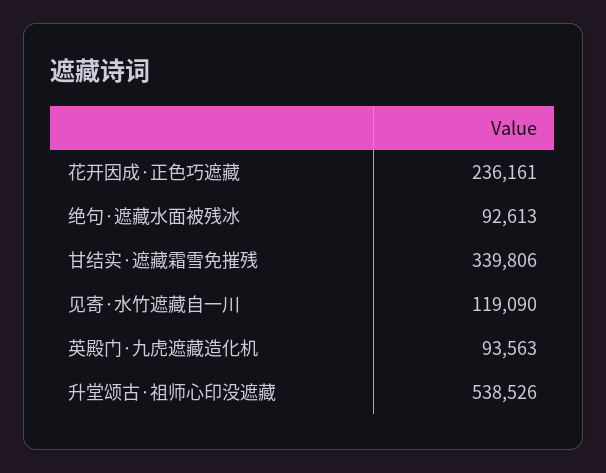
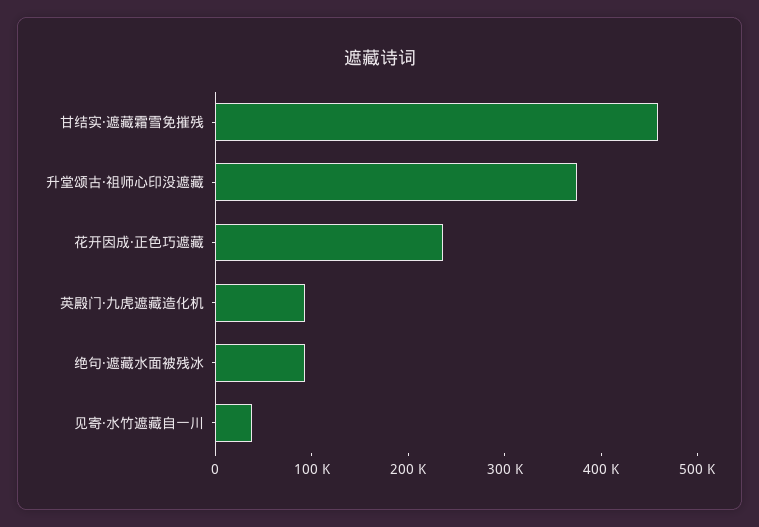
甘结实·遮藏霜雪免摧残: 339806 -> 460000
见寄·水竹遮藏自一川: 119090 -> 40000
升堂颂古·祖师心印没遮藏: 538526 -> 380000

